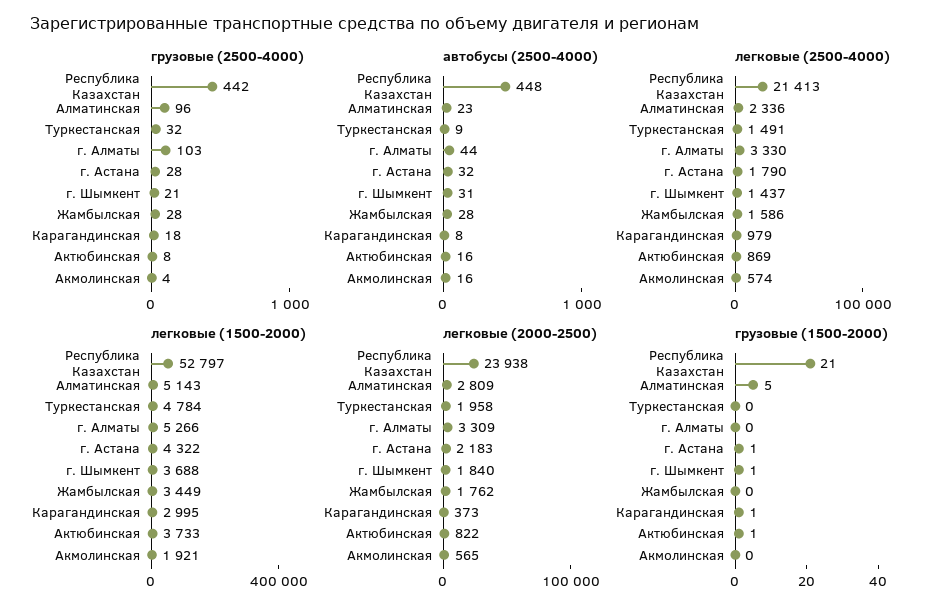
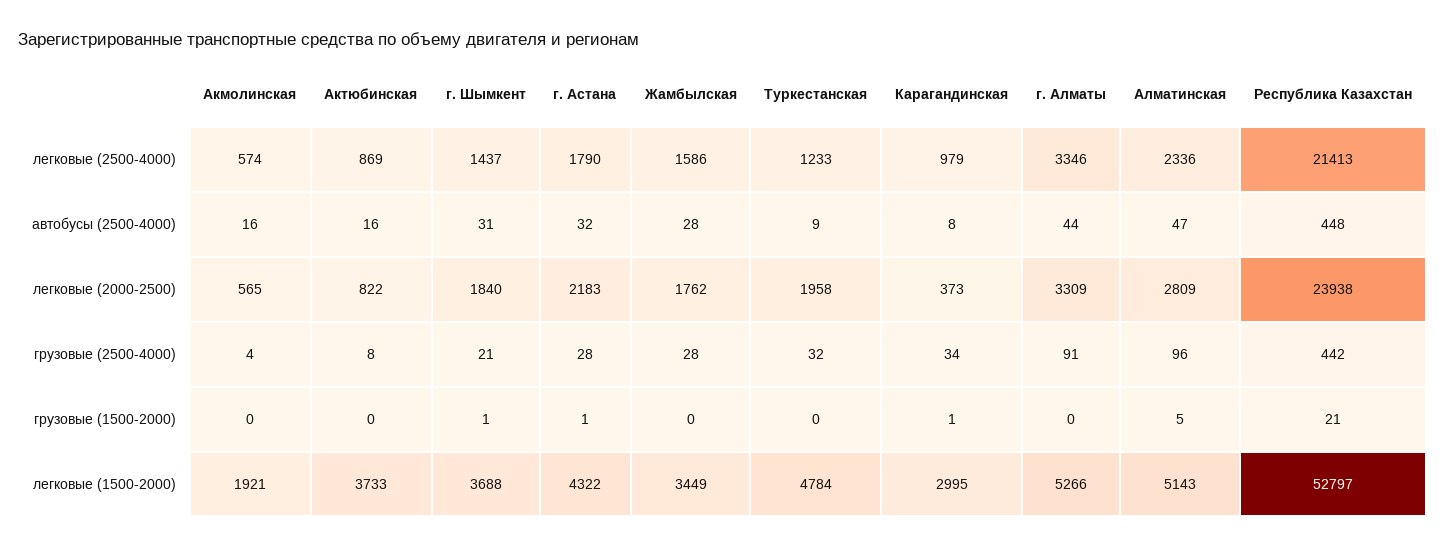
грузовые (2500-4000), г. Алматы: 103 -> 91
грузовые (2500-4000), Карагандинская: 18 -> 34
автобусы (2500-4000), Алматинская: 23 -> 47
легковые (2500-4000), Туркестанская: 1491 -> 1233
легковые (2500-4000), г. Алматы: 3330 -> 3346
грузовые (1500-2000), Актюбинская: 1 -> 0

